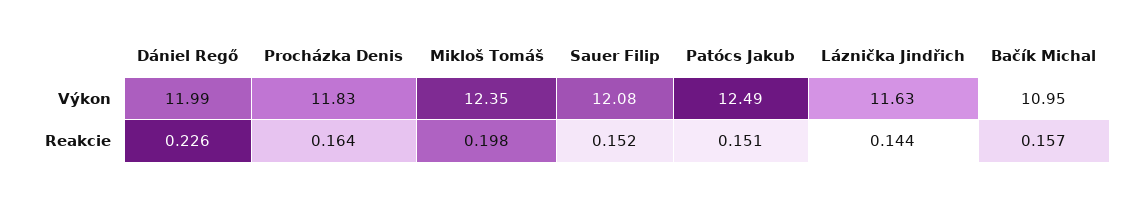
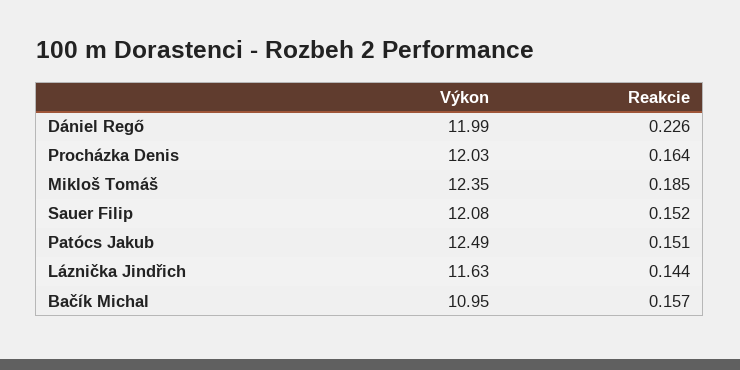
Procházka Denis, Výkon: 11.83 -> 12.03
Mikloš Tomáš, Reakcie: 0.198 -> 0.185

